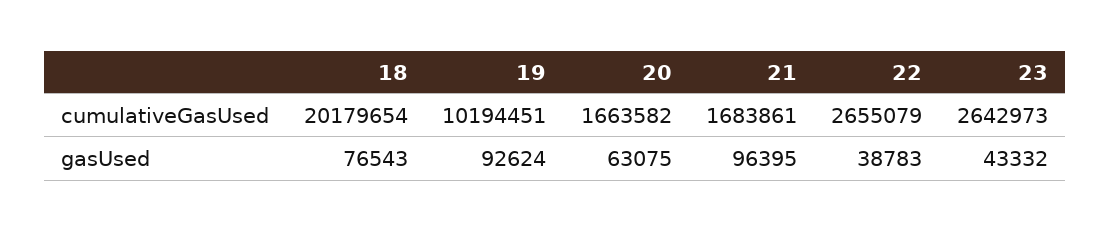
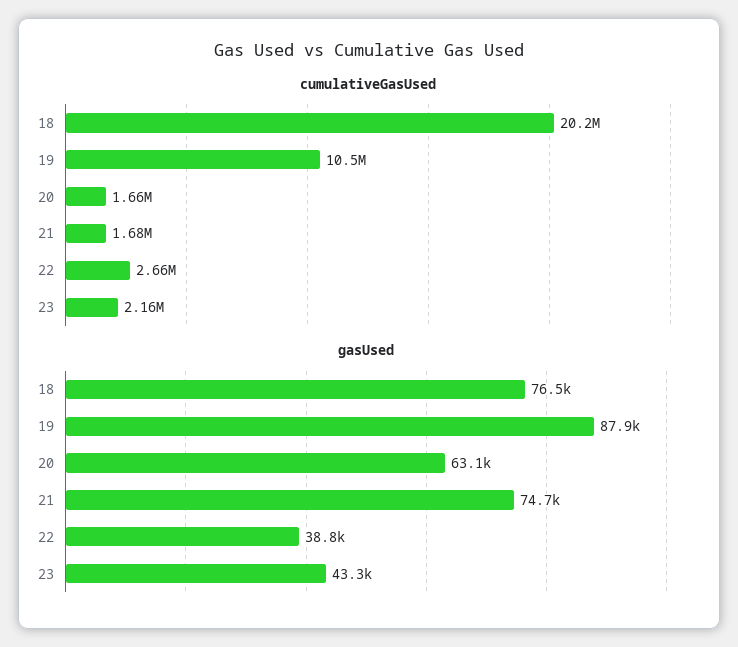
cumulativeGasUsed, 19: 10194451 -> 10500000
cumulativeGasUsed, 23: 2642973 -> 2160000
gasUsed, 19: 92624 -> 87900
gasUsed, 21: 96395 -> 74700

